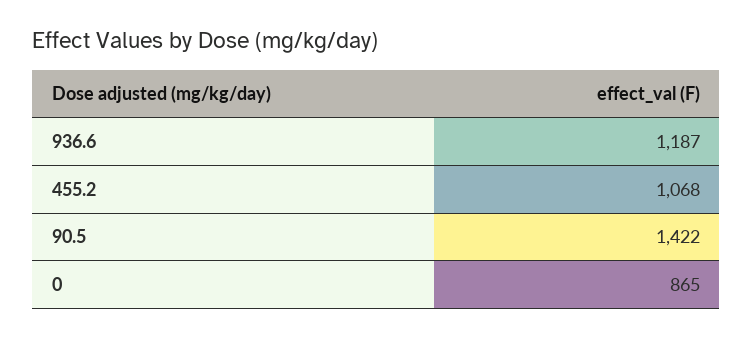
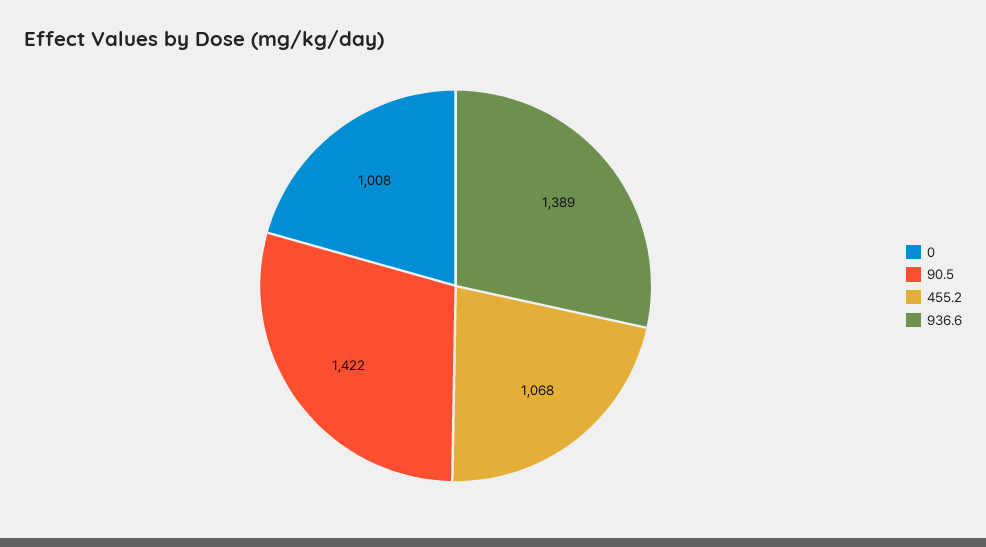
936.6: 1187 -> 1389
0: 865 -> 1008

